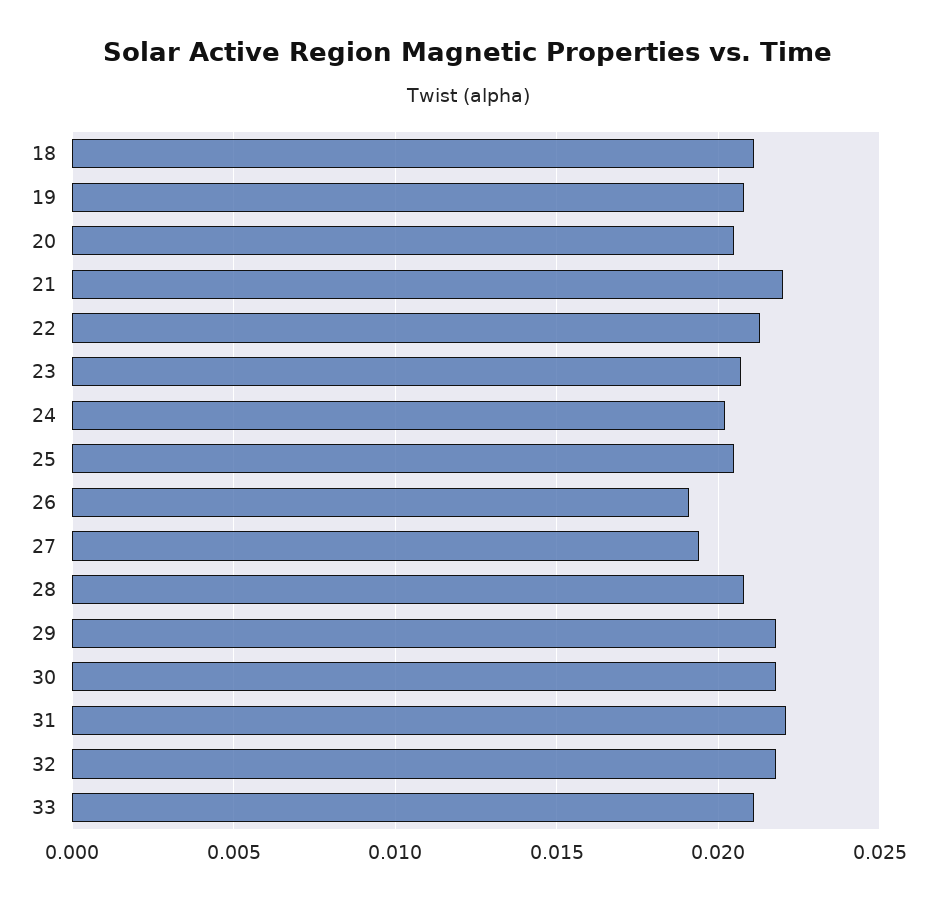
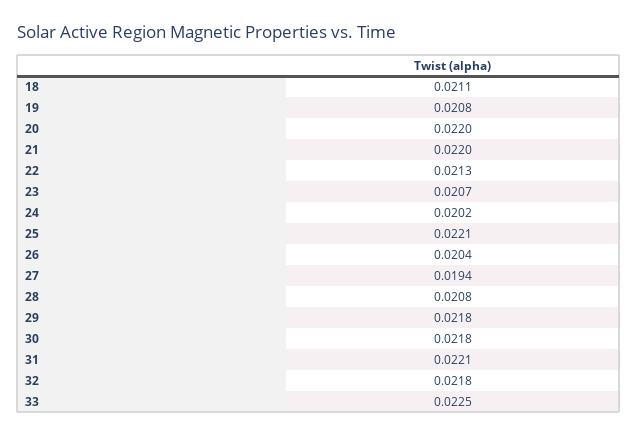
20: 0.0205 -> 0.022
25: 0.0205 -> 0.0221
26: 0.019 -> 0.0204
33: 0.021 -> 0.0225

